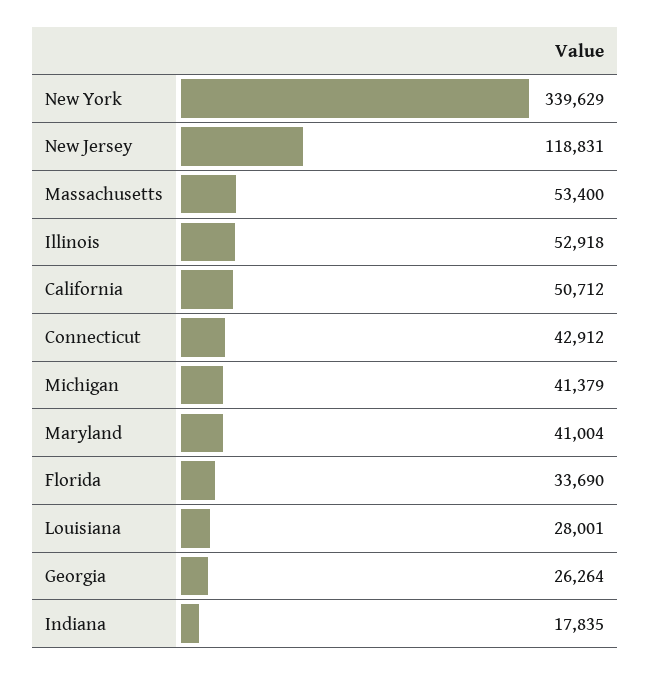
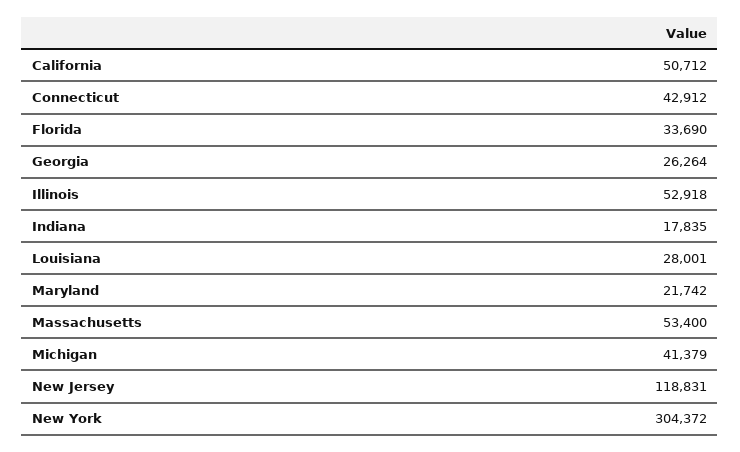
New York: 339629 -> 304372
Maryland: 41004 -> 21742

